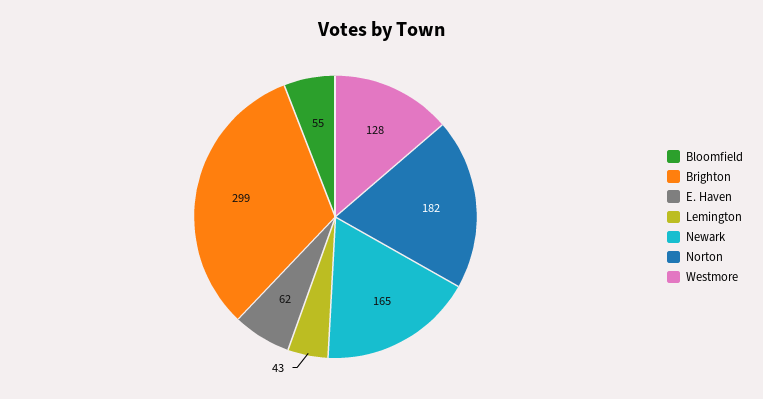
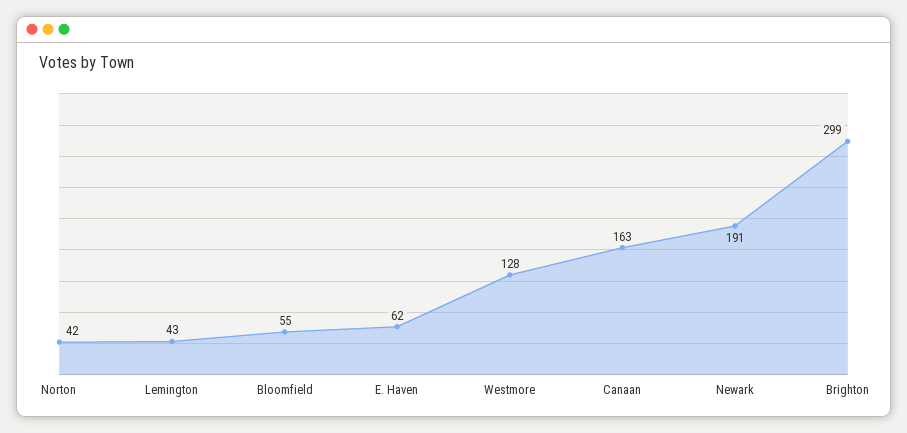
Newark: 165 -> 191
Norton: 182 -> 42
Canaan: none -> 163

